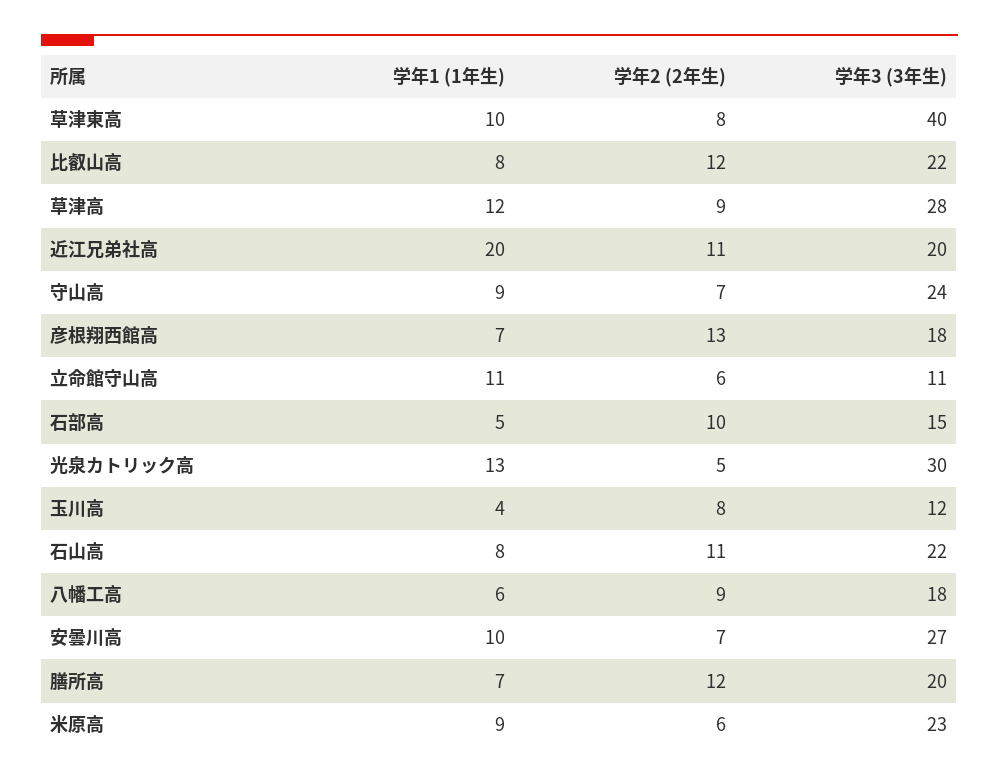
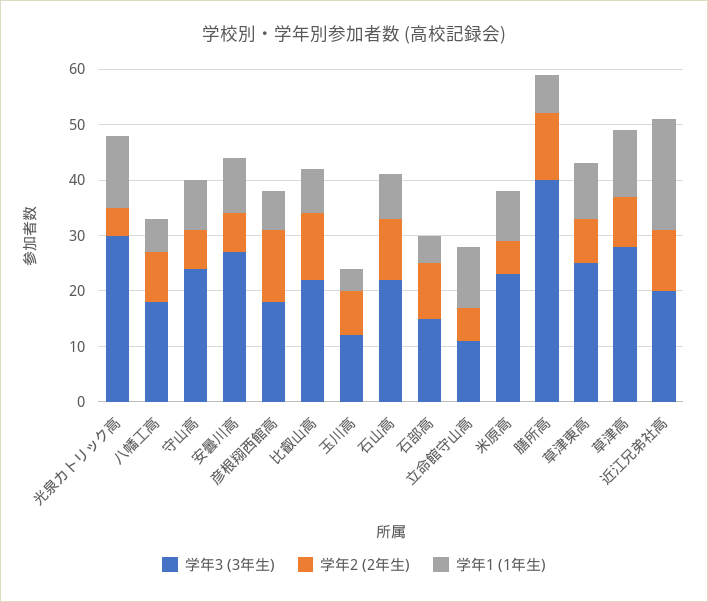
学年3 (3年生), 草津東高: 40 -> 25
学年3 (3年生), 膳所高: 20 -> 40

